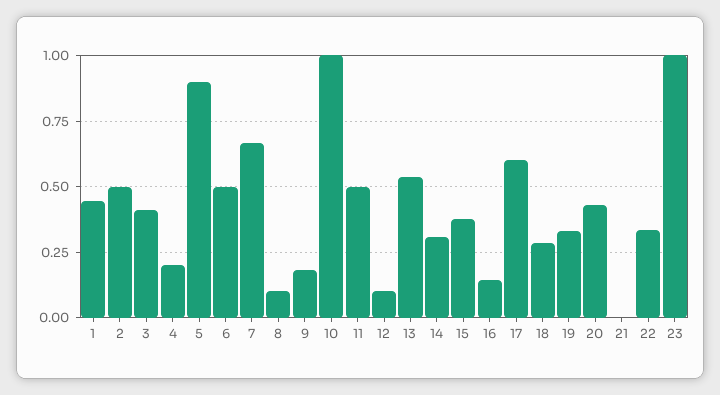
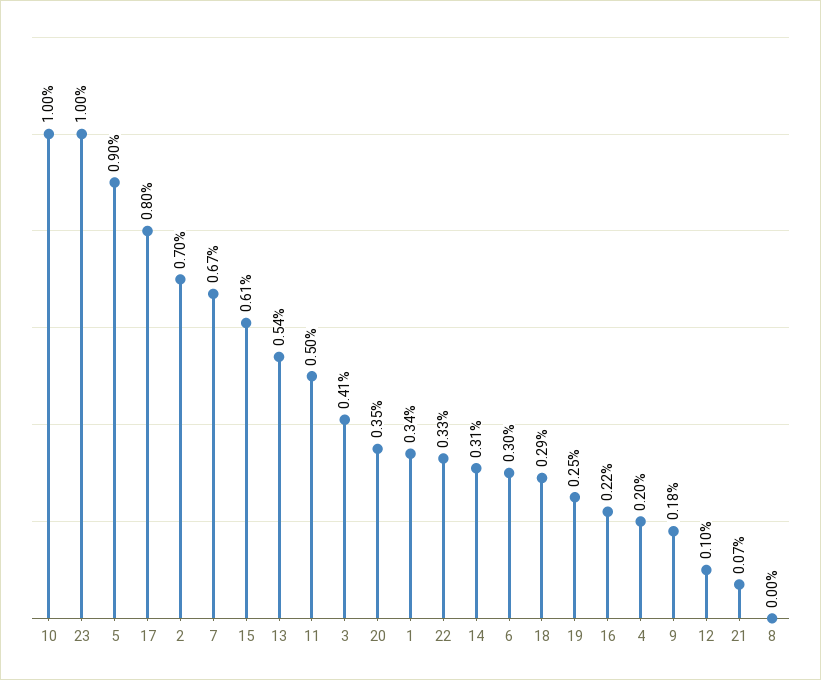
1: 0.45 -> 0.34
2: 0.5 -> 0.7
6: 0.5 -> 0.3
8: 0.1 -> 0
15: 0.375 -> 0.61
16: 0.15 -> 0.22
17: 0.6 -> 0.8
19: 0.325 -> 0.25
20: 0.425 -> 0.35
21: 0 -> 0.07

